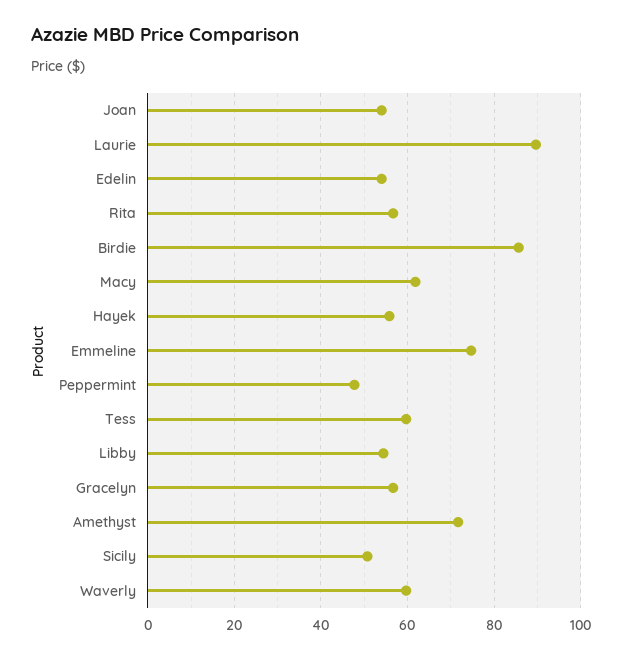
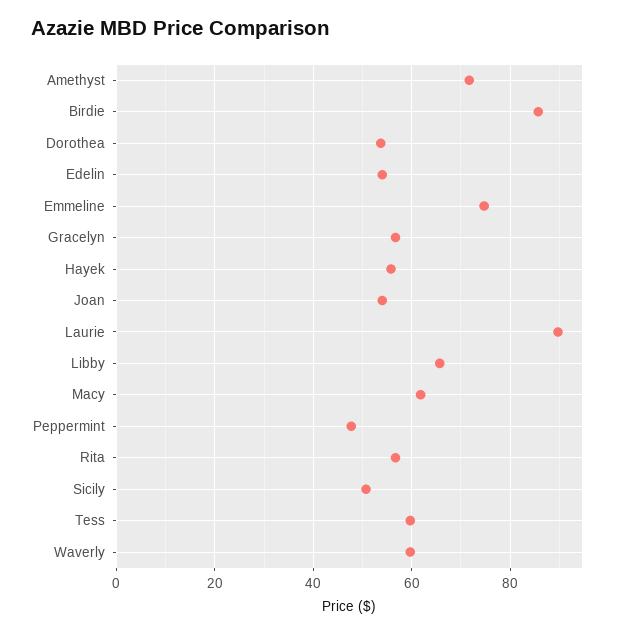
Libby: 54 -> 66
Dorothea: none -> 54

